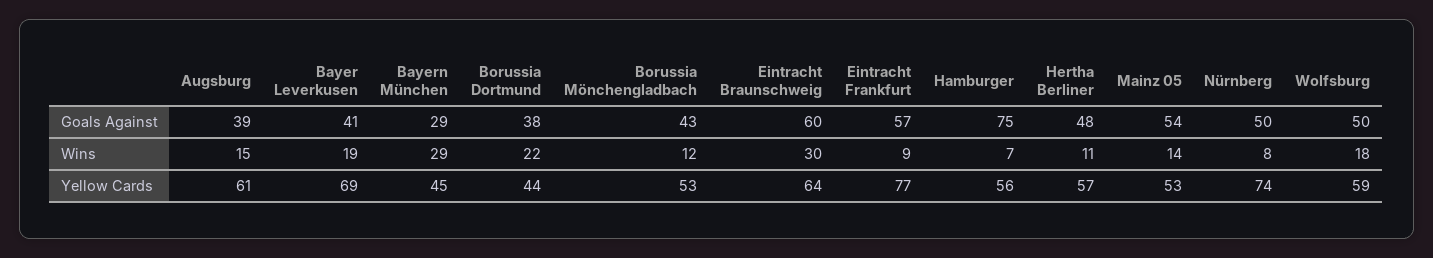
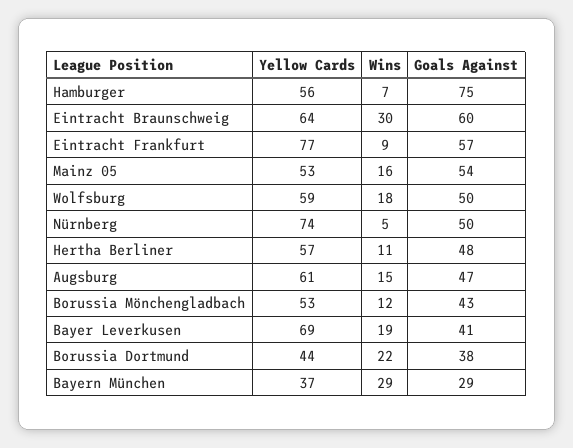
Augsburg, Goals Against: 39 -> 47
Mainz 05, Wins: 14 -> 16
Nürnberg, Wins: 8 -> 5
Bayern München, Yellow Cards: 45 -> 37

